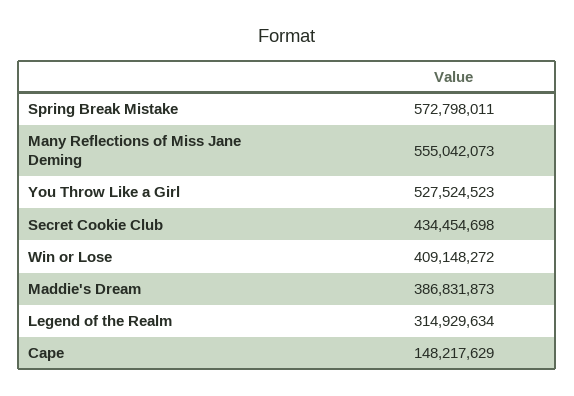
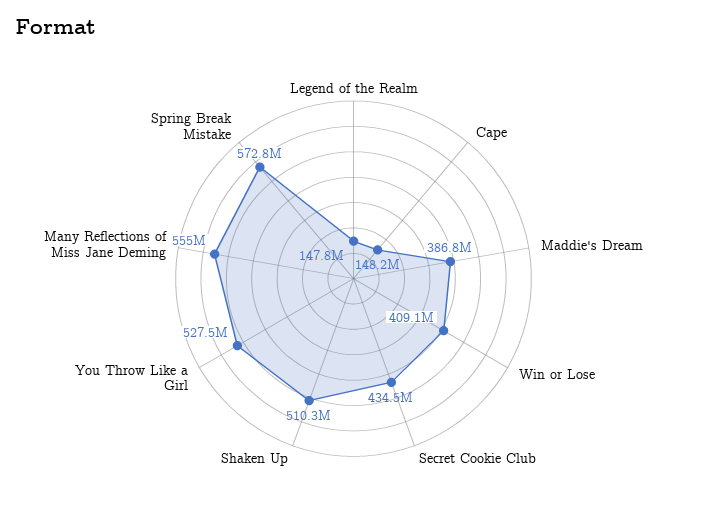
Legend of the Realm: 314929634 -> 147800000
Shaken Up: none -> 510300000

